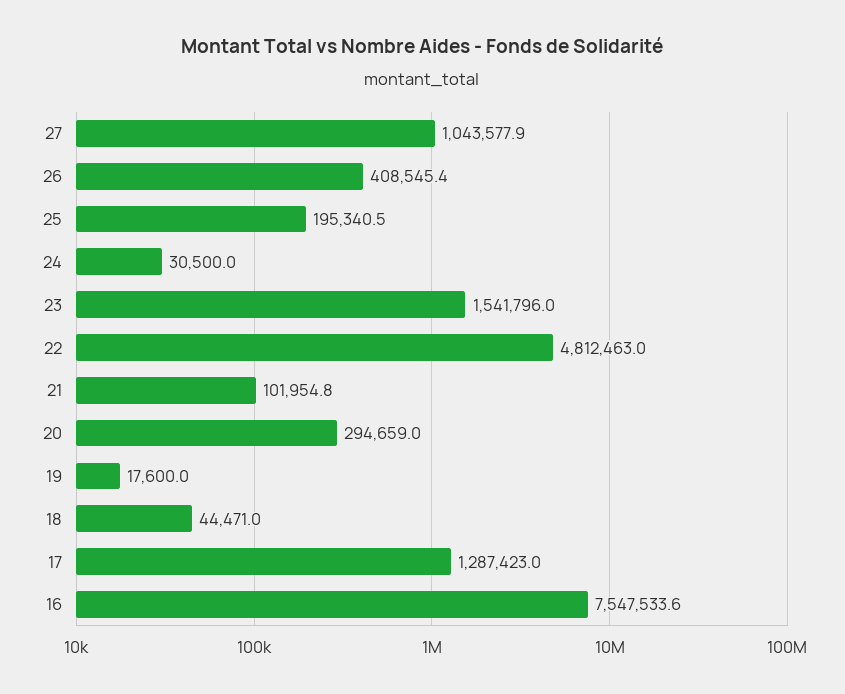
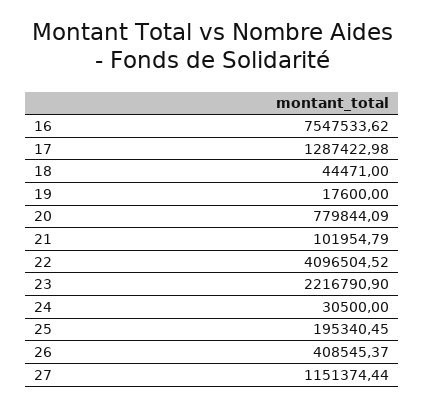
27: 1043577.9 -> 1151374.44
23: 1541796 -> 2216790.9
22: 4812463 -> 4096504.52
20: 294659 -> 779844.09

